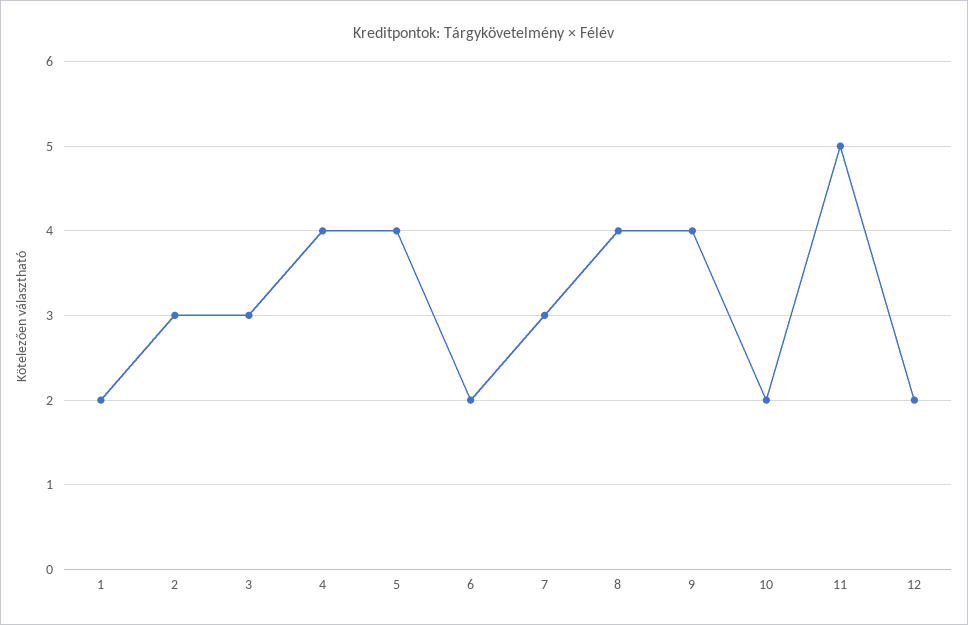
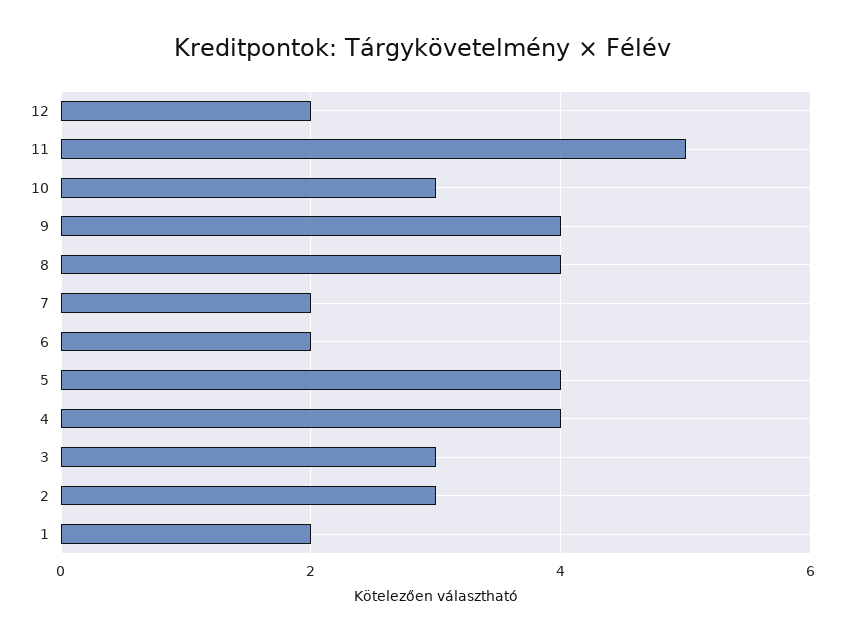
7: 3 -> 2
10: 2 -> 3

